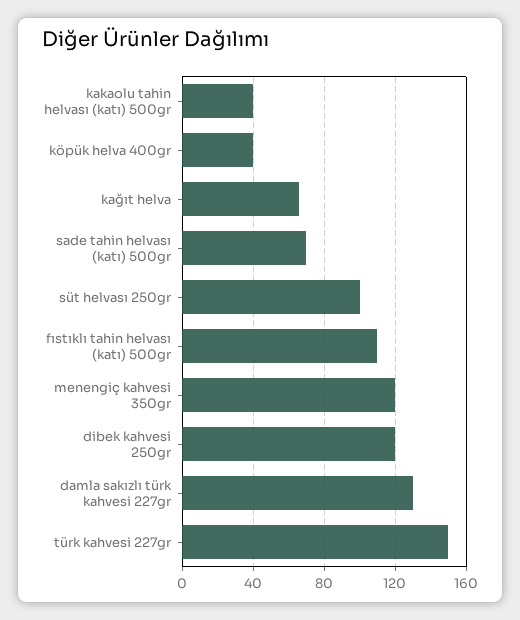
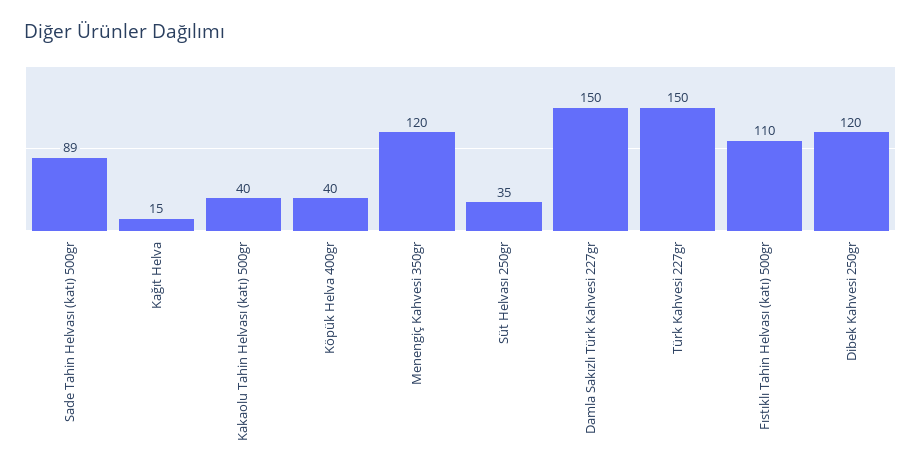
kağıt helva: 65 -> 15
sade tahin helvası (katı) 500gr: 70 -> 89
süt helvası 250gr: 100 -> 35
damla sakızlı türk kahvesi 227gr: 130 -> 150

